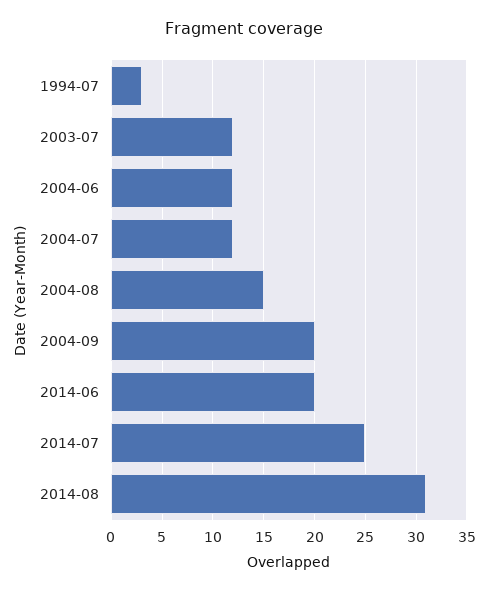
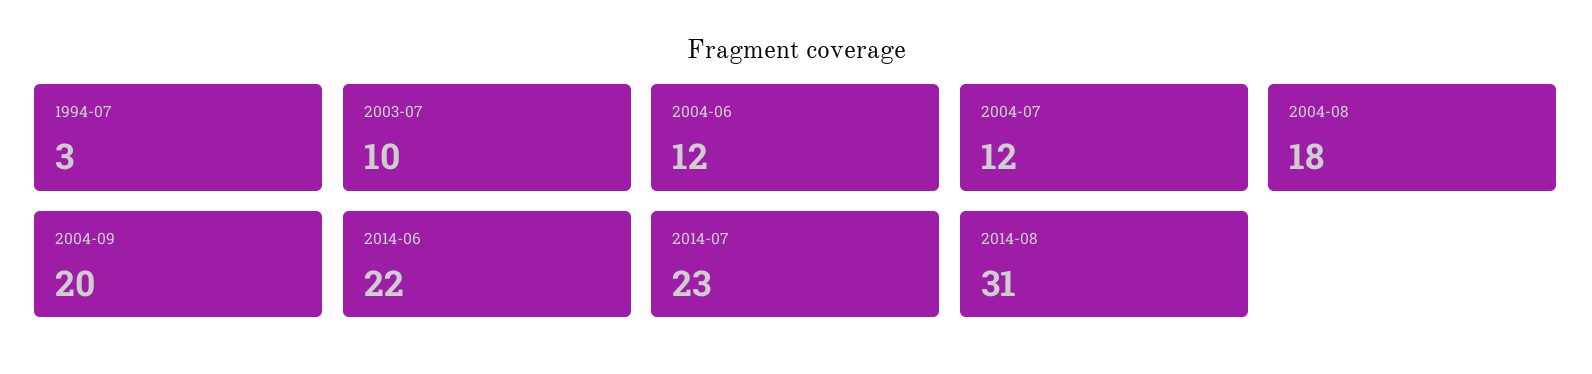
2003-07: 12 -> 10
2004-08: 15 -> 18
2014-06: 20 -> 22
2014-07: 25 -> 23

